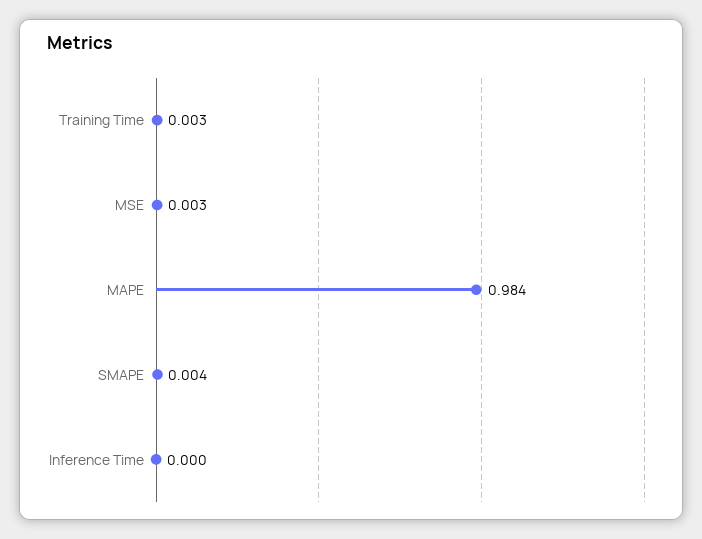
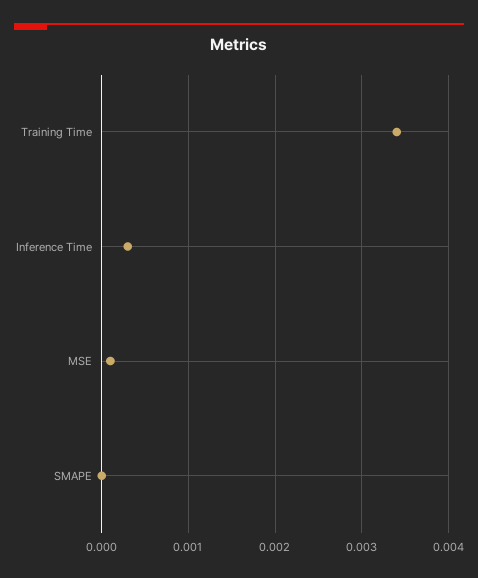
MSE: 0.003 -> 0.0001
MAPE: 0.984 -> none
SMAPE: 0.004 -> 0

